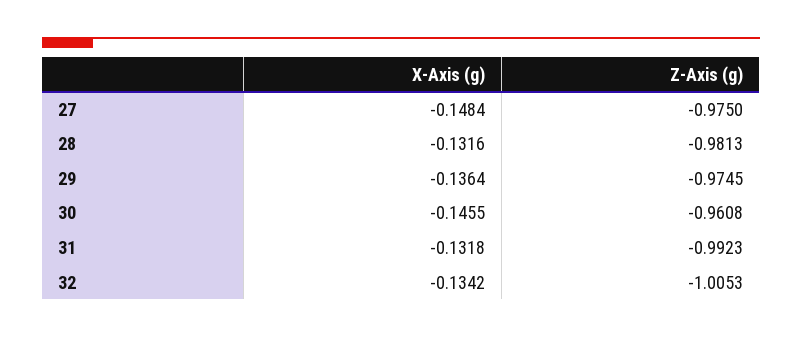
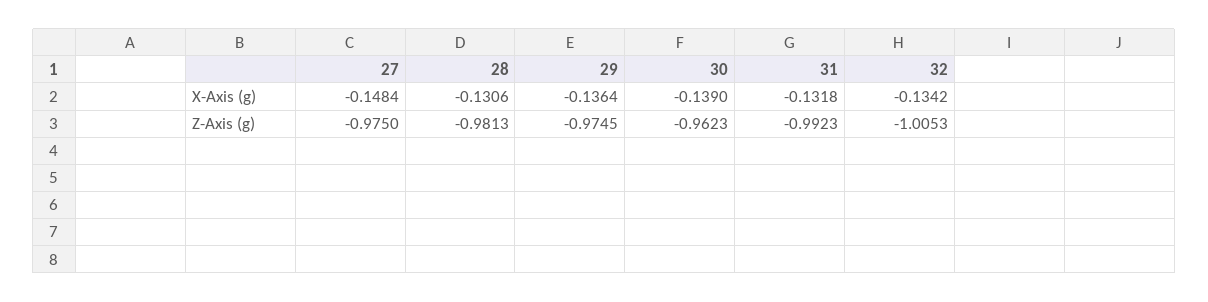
X-Axis (g), 28: -0.1316 -> -0.1306
X-Axis (g), 30: -0.1455 -> -0.139
Z-Axis (g), 30: -0.9608 -> -0.9623

